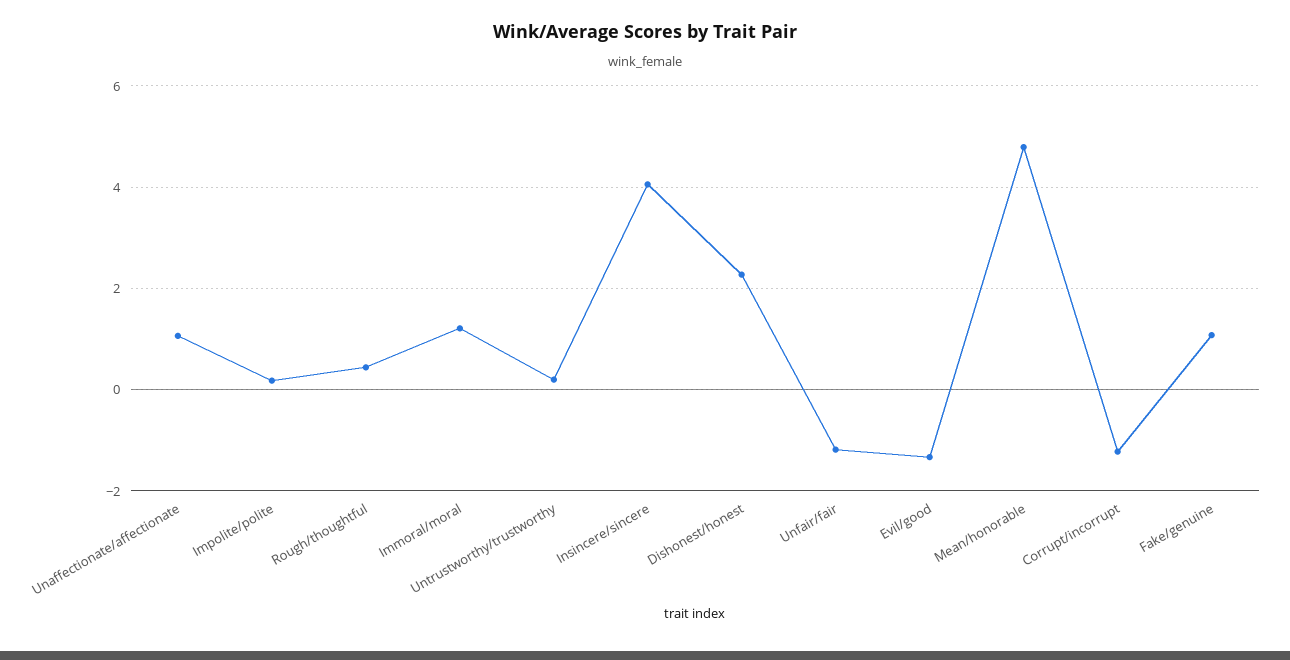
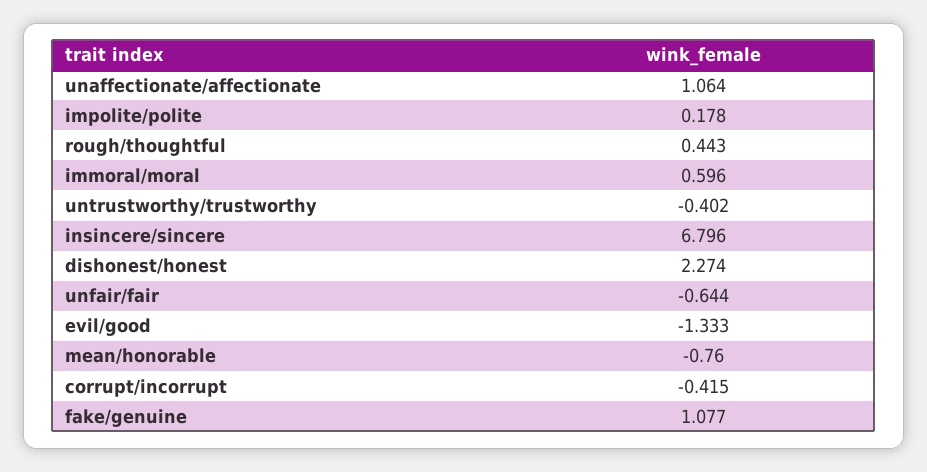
Immoral/moral: 1.2 -> 0.596
Untrustworthy/trustworthy: 0.2 -> -0.402
Insincere/sincere: 4 -> 6.796
Unfair/fair: -1.2 -> -0.644
Mean/honorable: 4.8 -> -0.76
Corrupt/incorrupt: -1.2 -> -0.415

